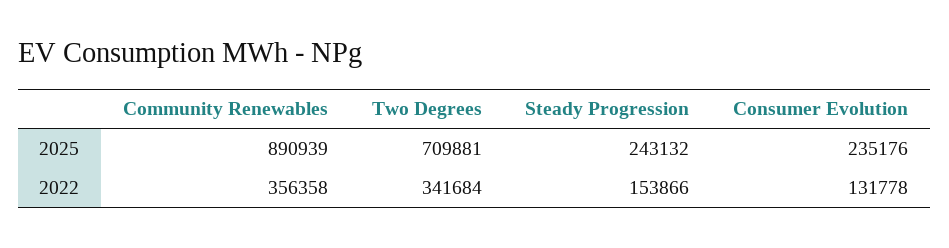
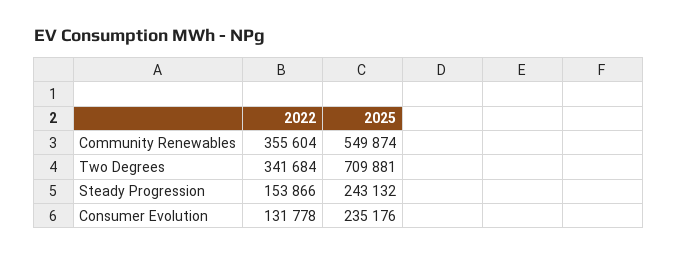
Community Renewables, 2025: 890939 -> 549874
Community Renewables, 2022: 356358 -> 355604

